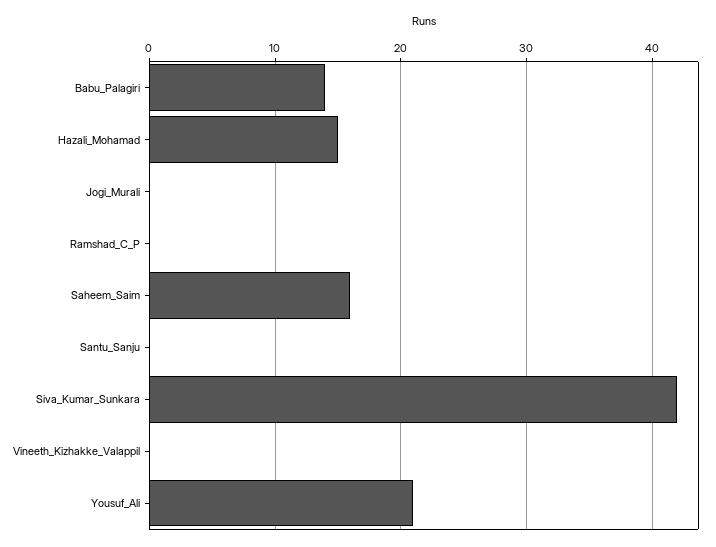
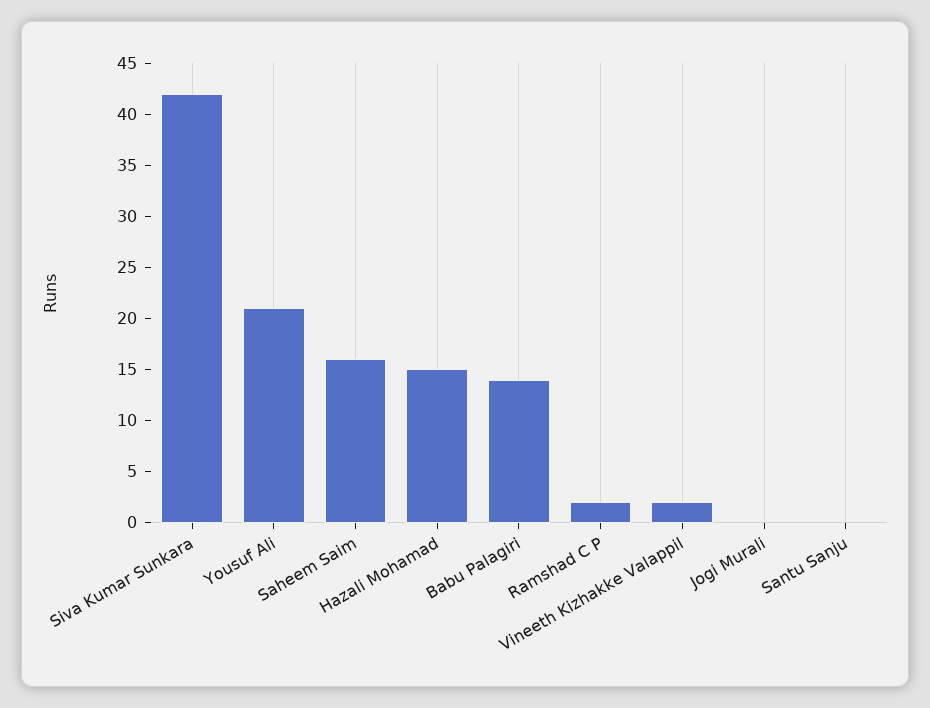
Ramshad_C_P: 0 -> 2
Vineeth_Kizhakke_Valappil: 0 -> 2

